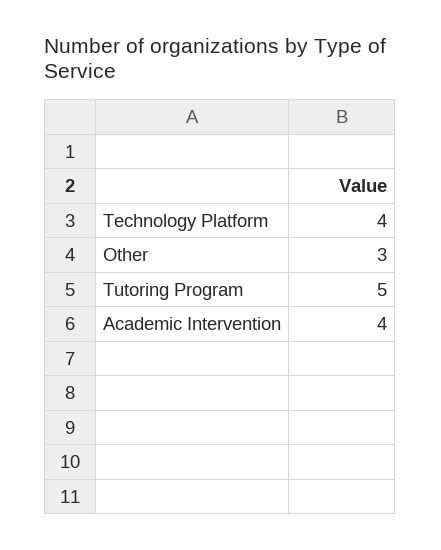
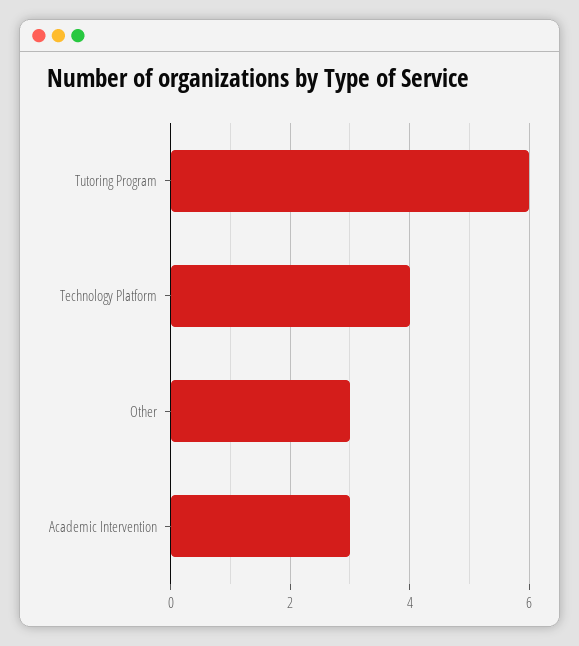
Tutoring Program: 5 -> 6
Academic Intervention: 4 -> 3

